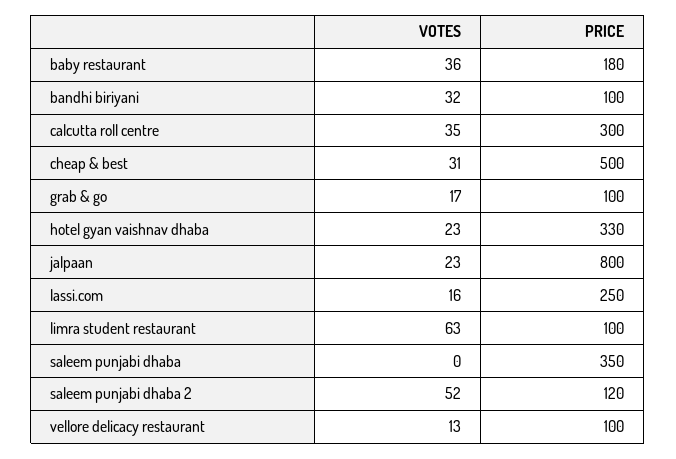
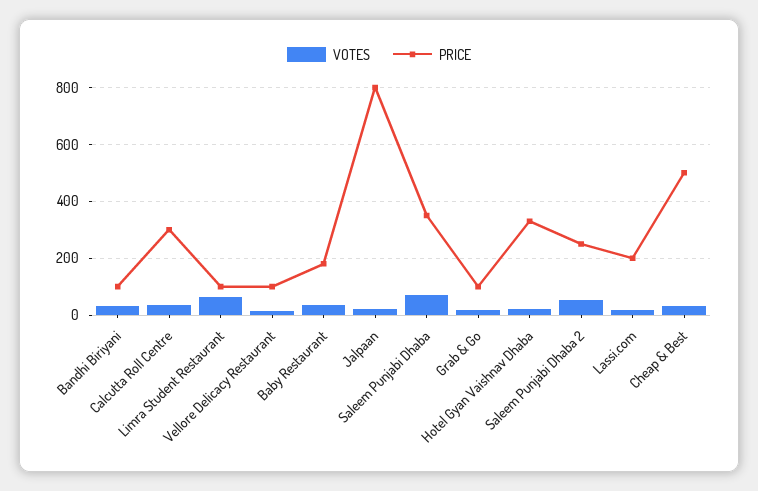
PRICE, lassi.com: 250 -> 200
VOTES, saleem punjabi dhaba: 0 -> 75
PRICE, saleem punjabi dhaba 2: 120 -> 250

